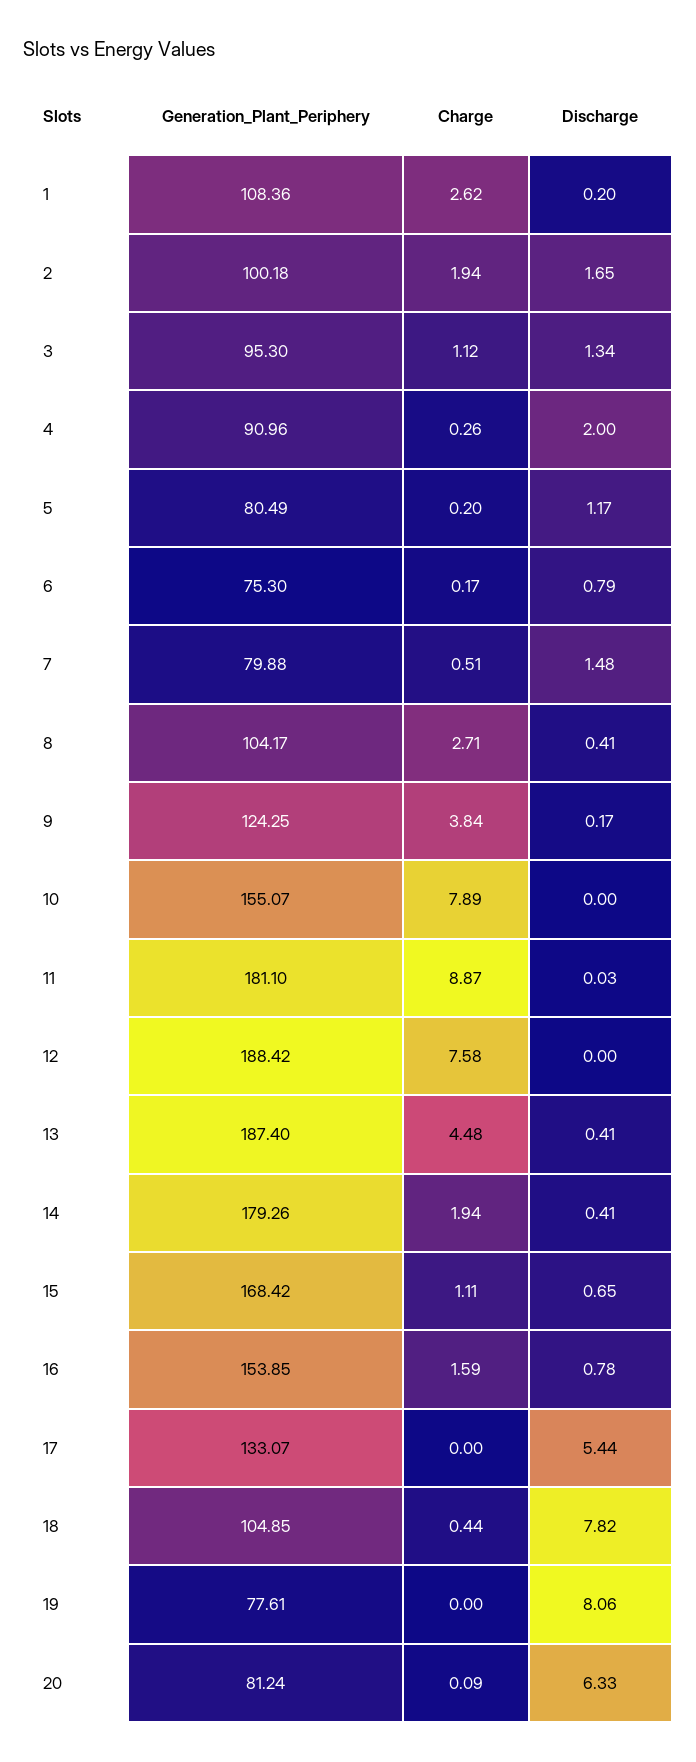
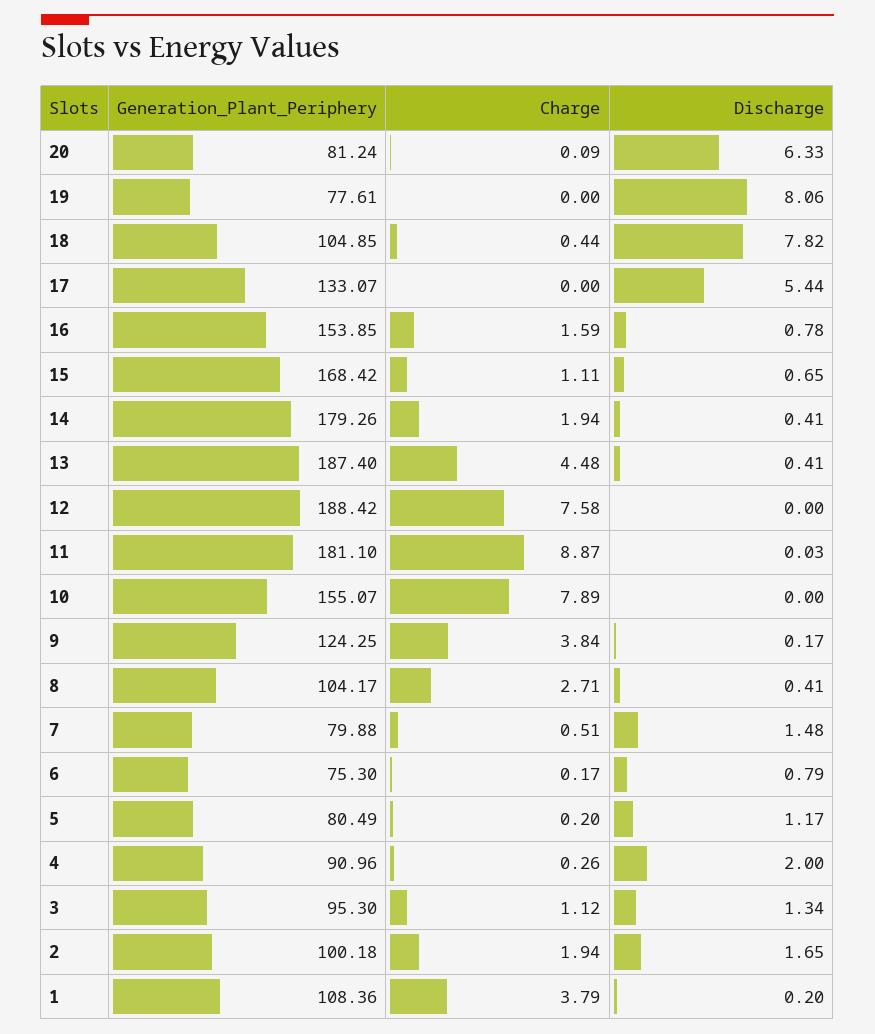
Charge, 1: 2.62 -> 3.79

